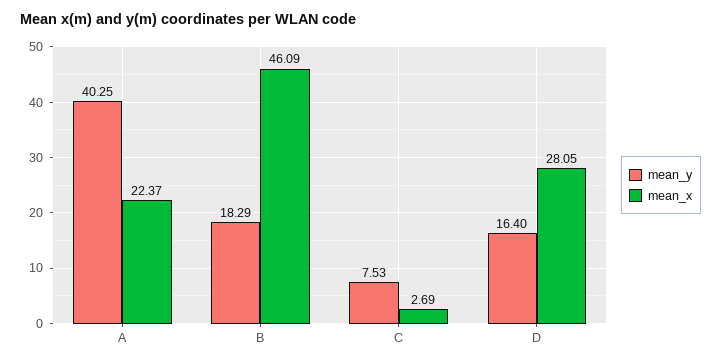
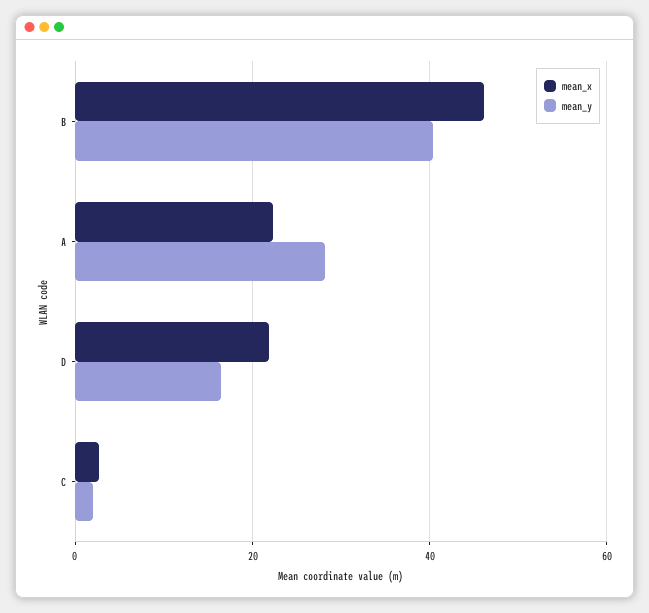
mean_y, A: 40.25 -> 28
mean_y, B: 18.29 -> 40
mean_y, C: 7.53 -> 2
mean_x, D: 28.05 -> 22

